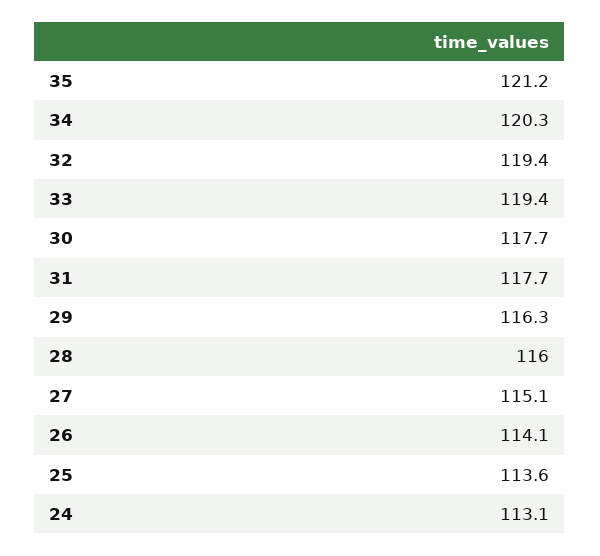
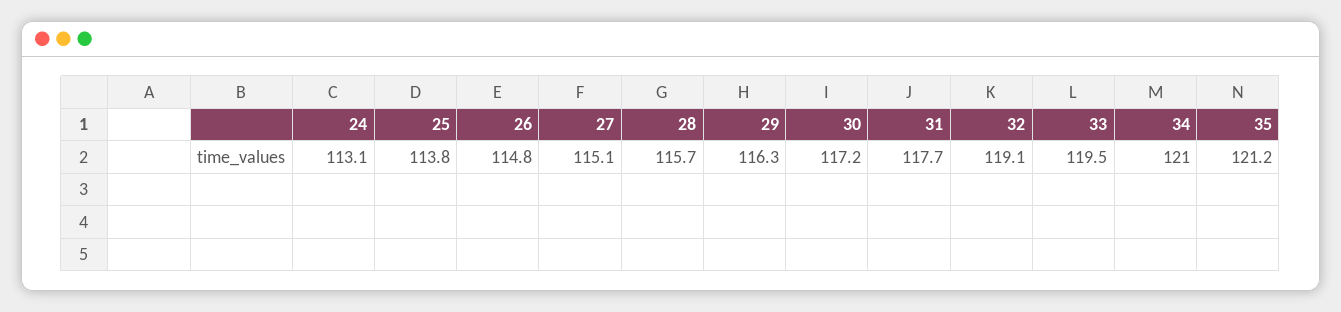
34: 120.3 -> 121
32: 119.4 -> 119.1
33: 119.4 -> 119.5
30: 117.7 -> 117.2
28: 116 -> 115.7
26: 114.1 -> 114.8
25: 113.6 -> 113.8

